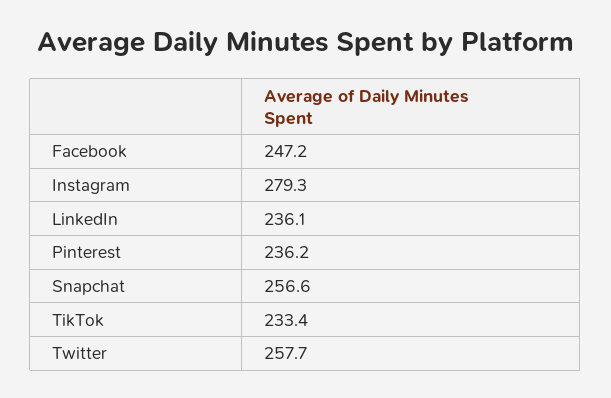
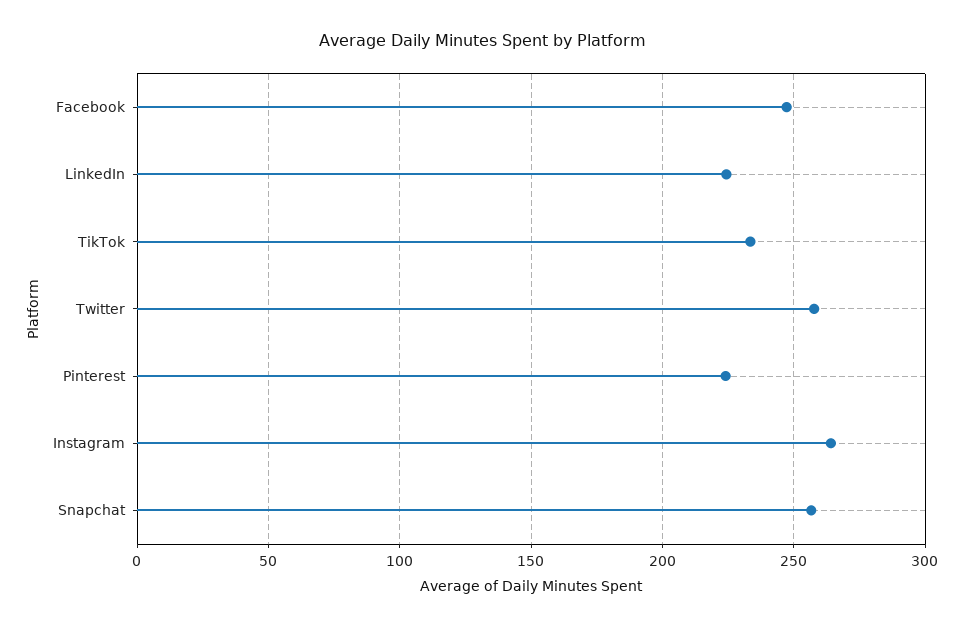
Instagram: 279.3 -> 265
LinkedIn: 236.1 -> 225
Pinterest: 236.2 -> 225

